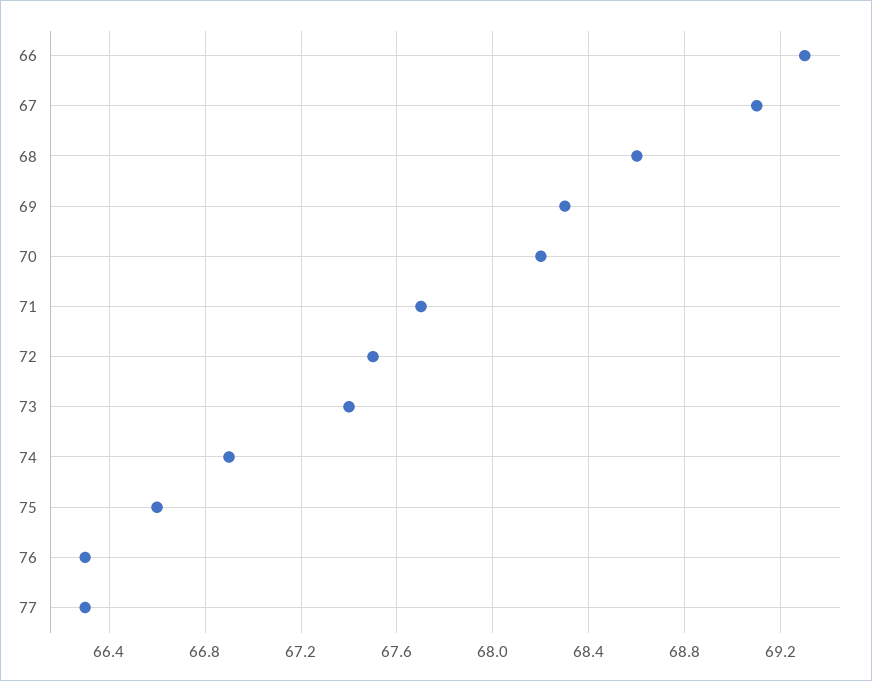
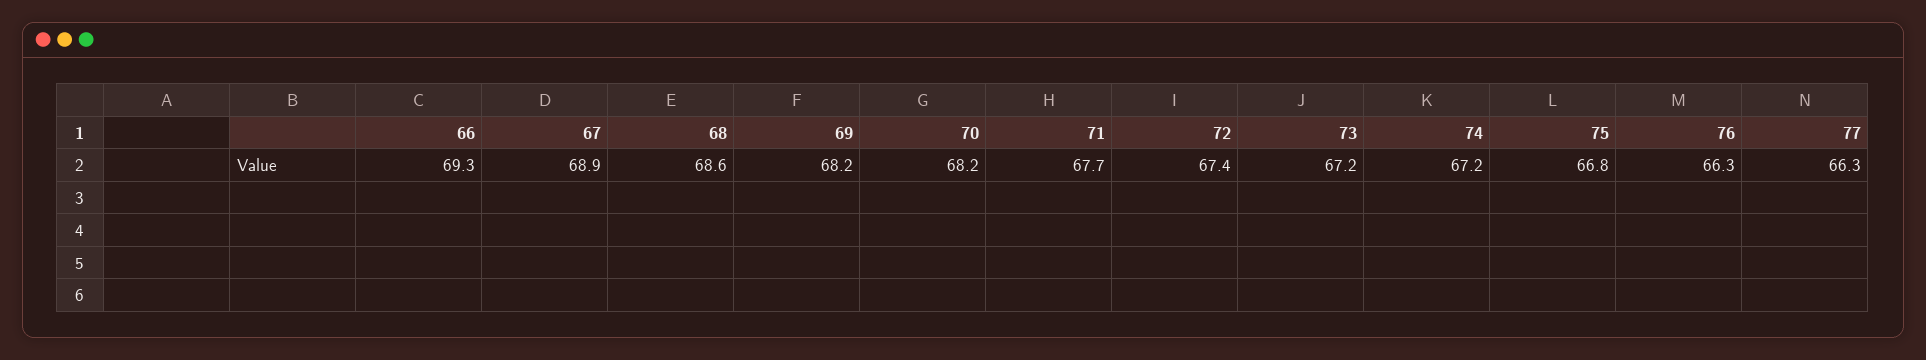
67: 69.1 -> 68.9
69: 68.3 -> 68.2
72: 67.5 -> 67.4
73: 67.4 -> 67.2
74: 66.9 -> 67.2
75: 66.6 -> 66.8

